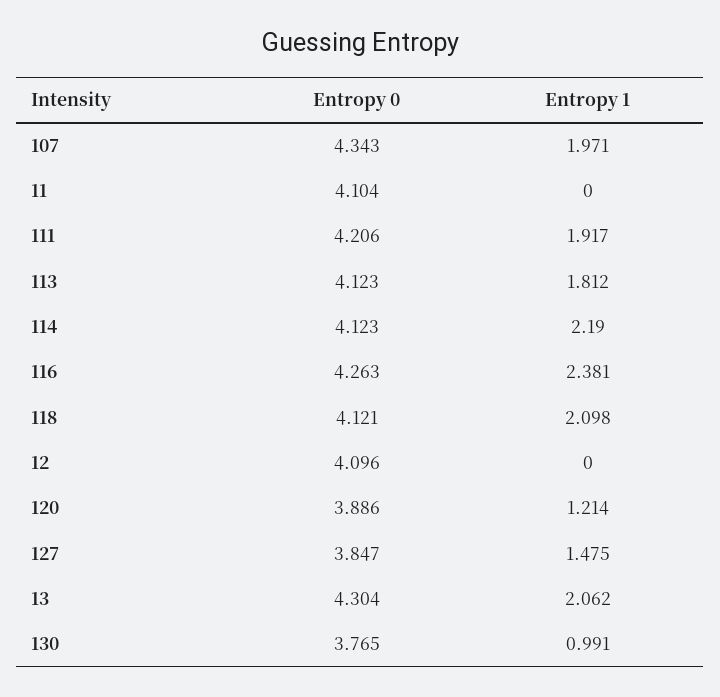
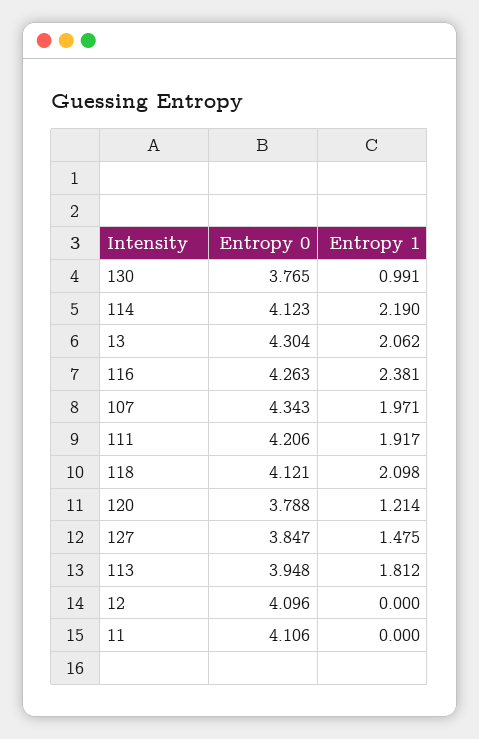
Entropy 0, 11: 4.104 -> 4.106
Entropy 0, 113: 4.123 -> 3.948
Entropy 0, 120: 3.886 -> 3.788

